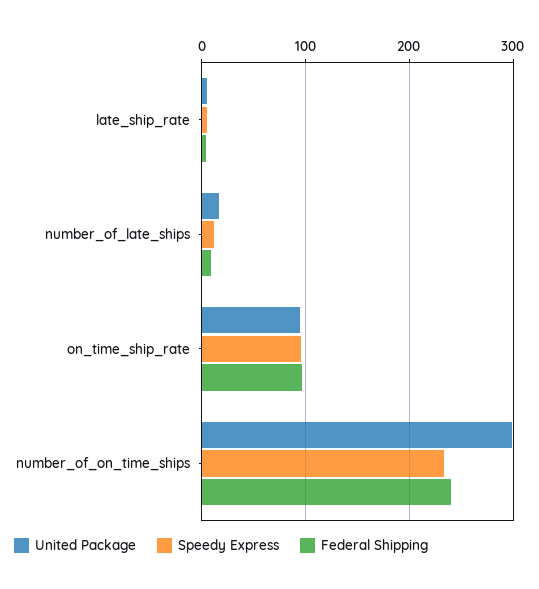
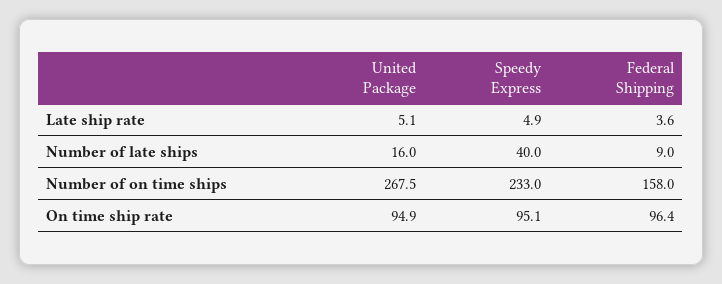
Speedy Express, number_of_late_ships: 10 -> 40
United Package, number_of_on_time_ships: 300 -> 267.5
Federal Shipping, number_of_on_time_ships: 240 -> 158

